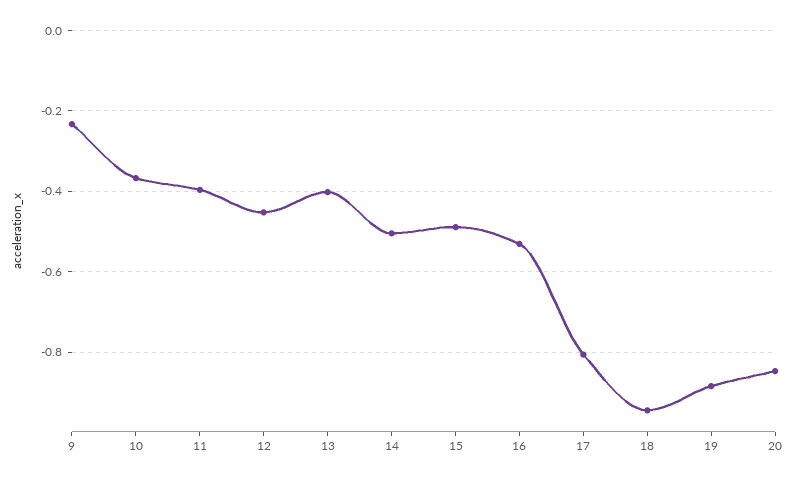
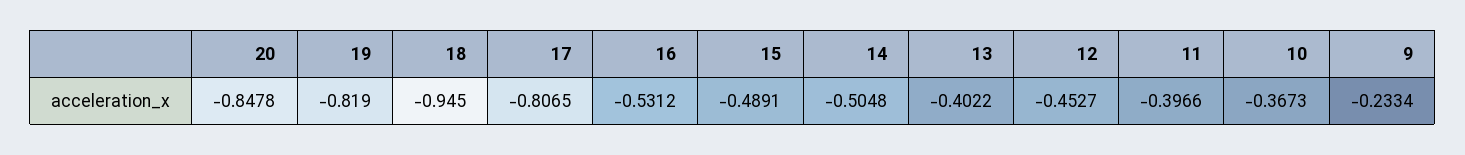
19: -0.88 -> -0.819

